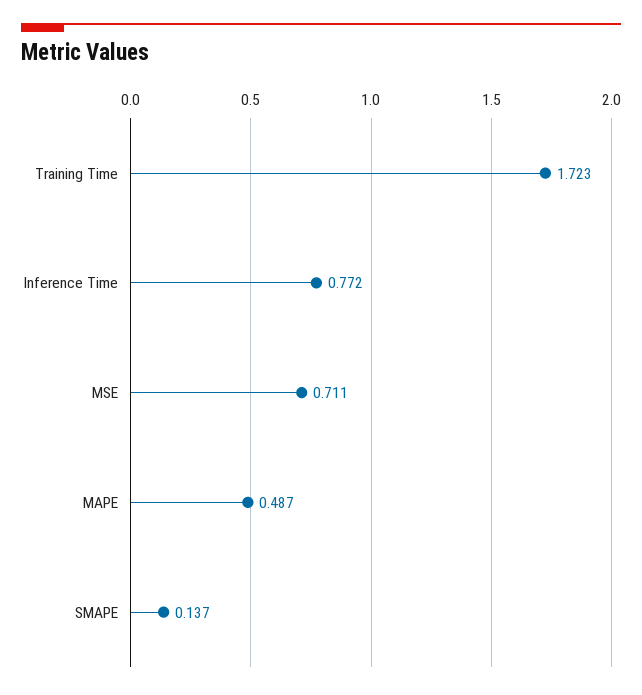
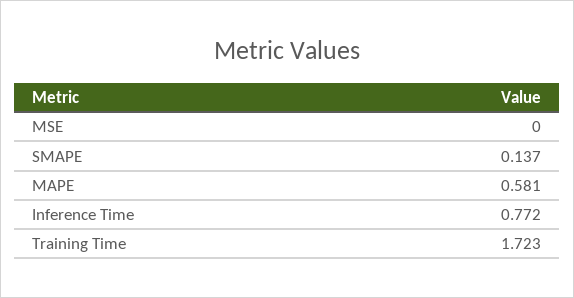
MSE: 0.711 -> 0
MAPE: 0.487 -> 0.581

